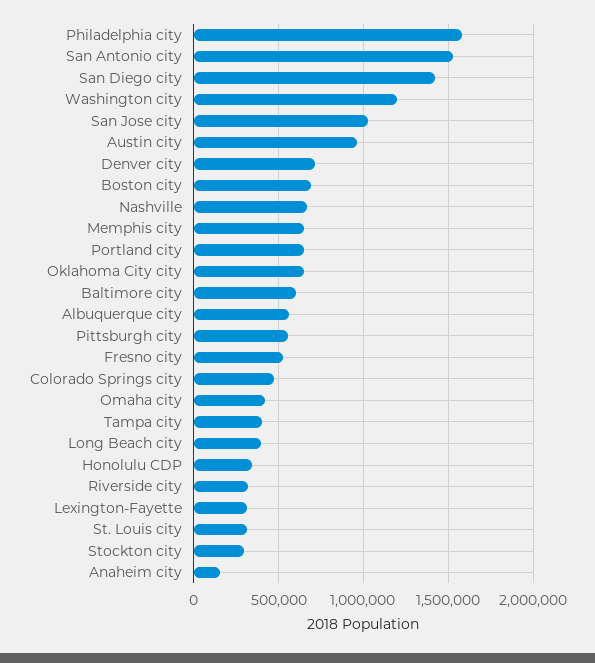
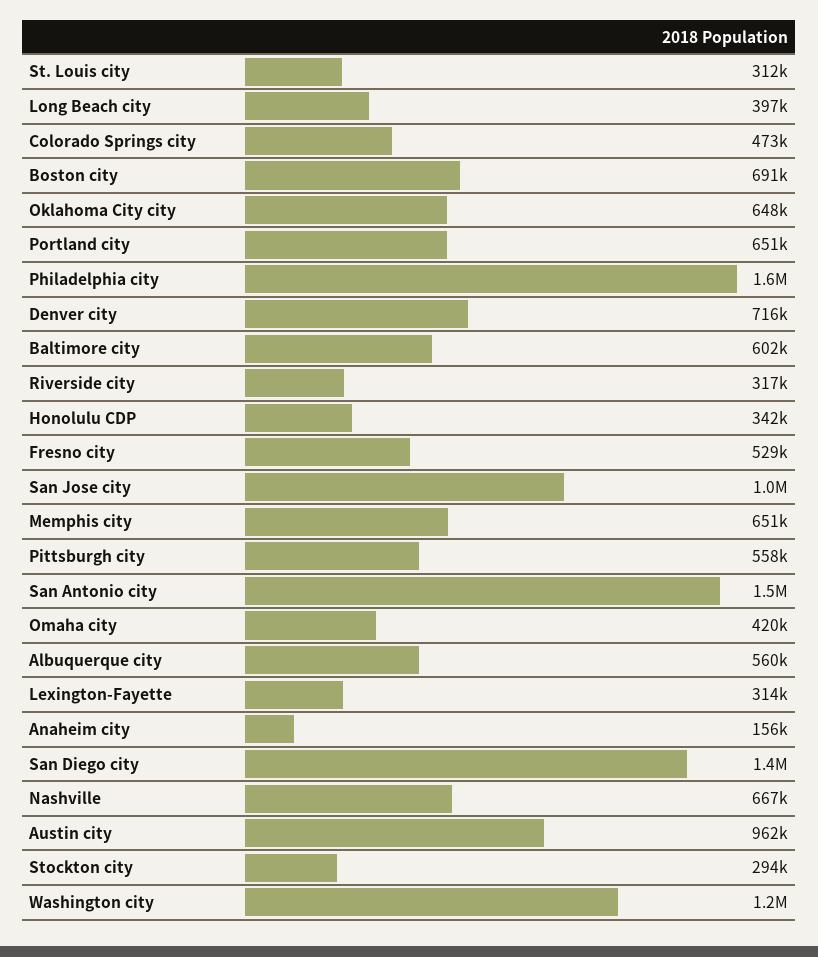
Tampa city: 400000 -> none

